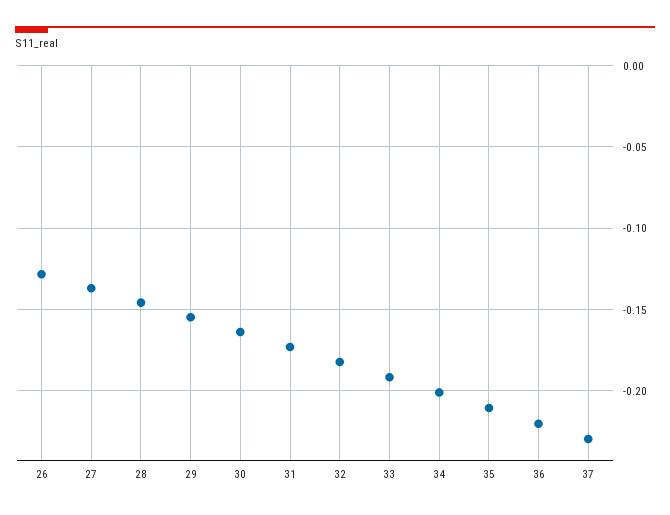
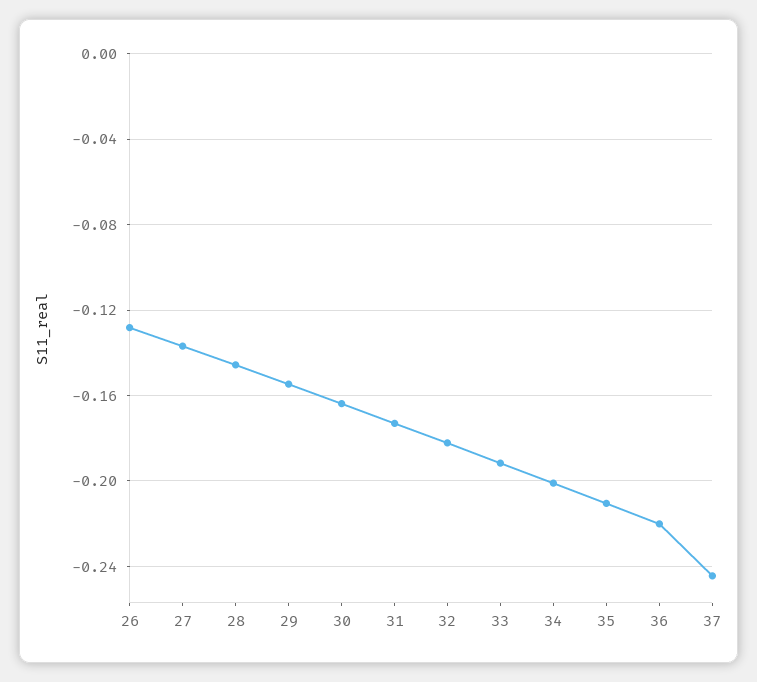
37: -0.23 -> -0.245

